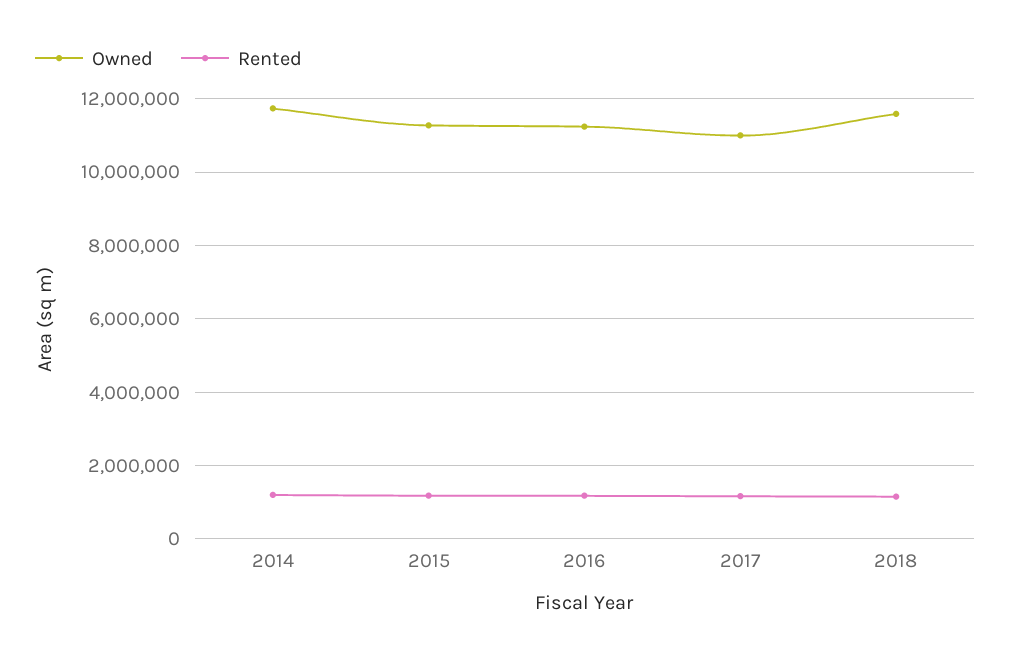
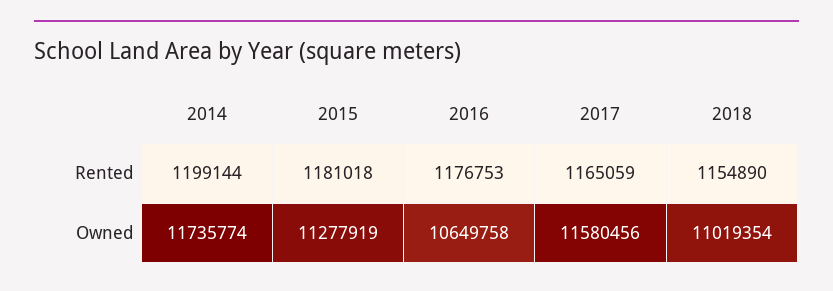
Owned, 2016: 11200000 -> 10649758
Owned, 2017: 11000000 -> 11580456
Owned, 2018: 11600000 -> 11019354

